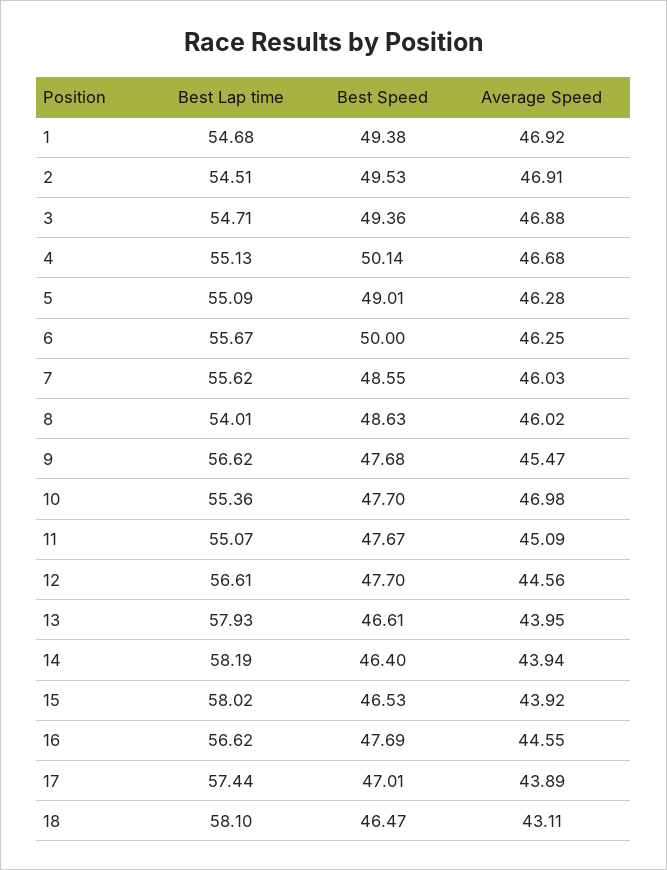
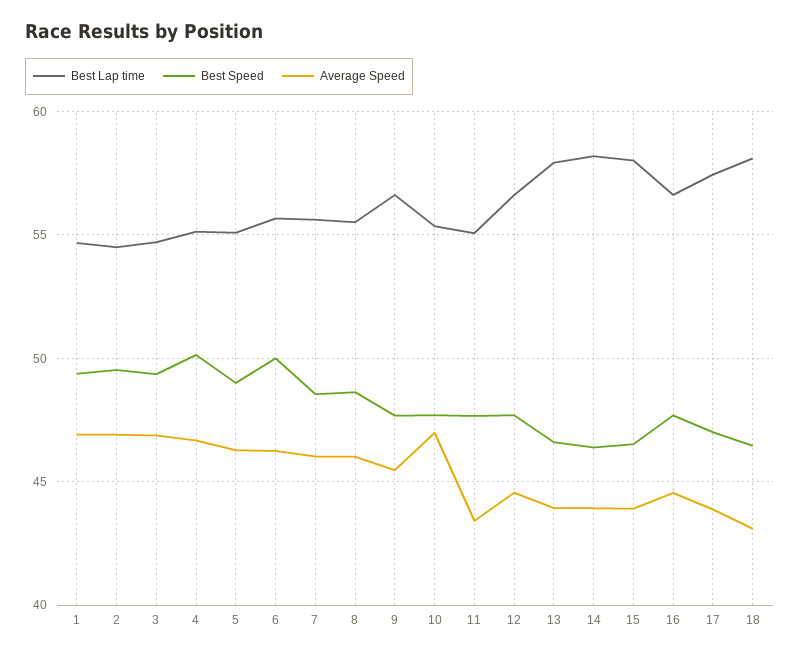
Best Lap time, 8: 54.01 -> 55.5
Average Speed, 11: 45.09 -> 43.5

